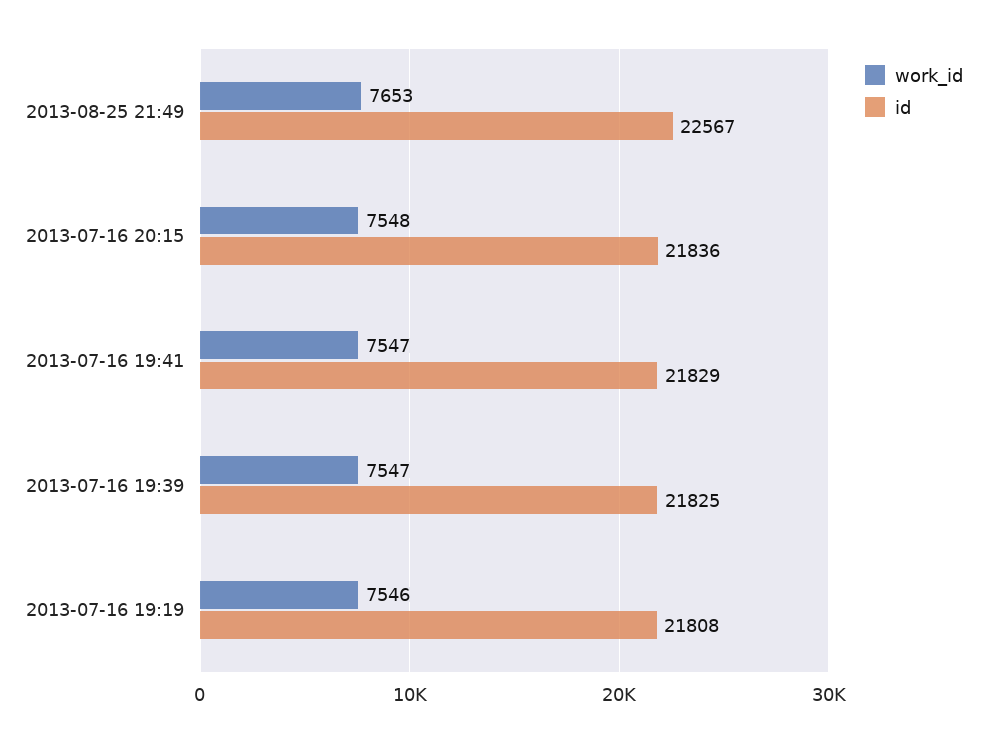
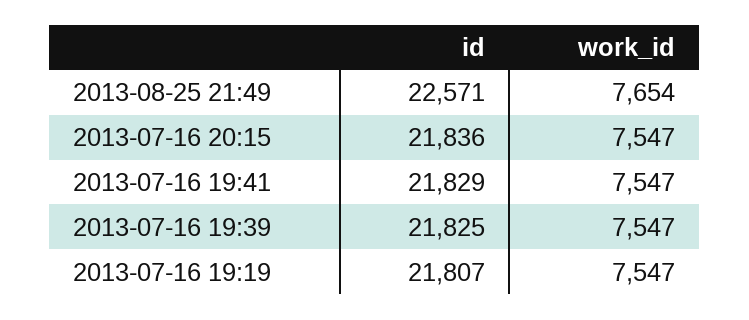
work_id, 2013-08-25 21:49: 7653 -> 7654
id, 2013-08-25 21:49: 22567 -> 22571
work_id, 2013-07-16 20:15: 7548 -> 7547
work_id, 2013-07-16 19:19: 7546 -> 7547
id, 2013-07-16 19:19: 21808 -> 21807

